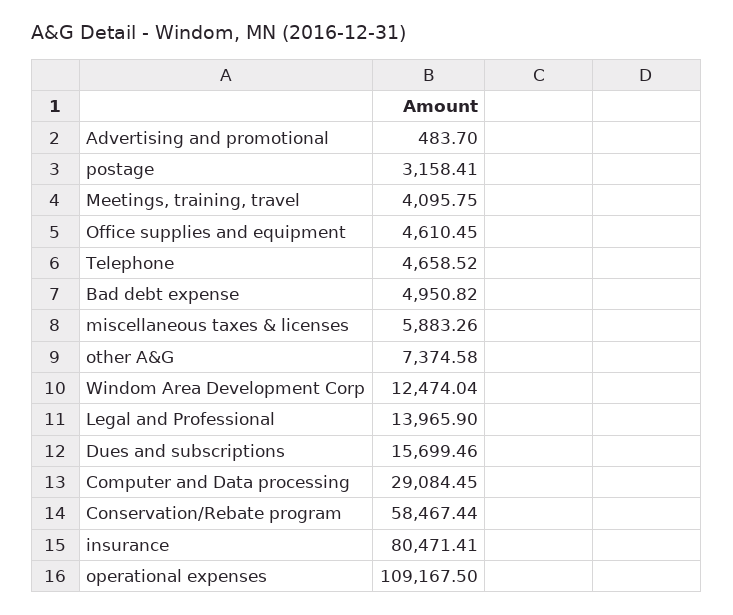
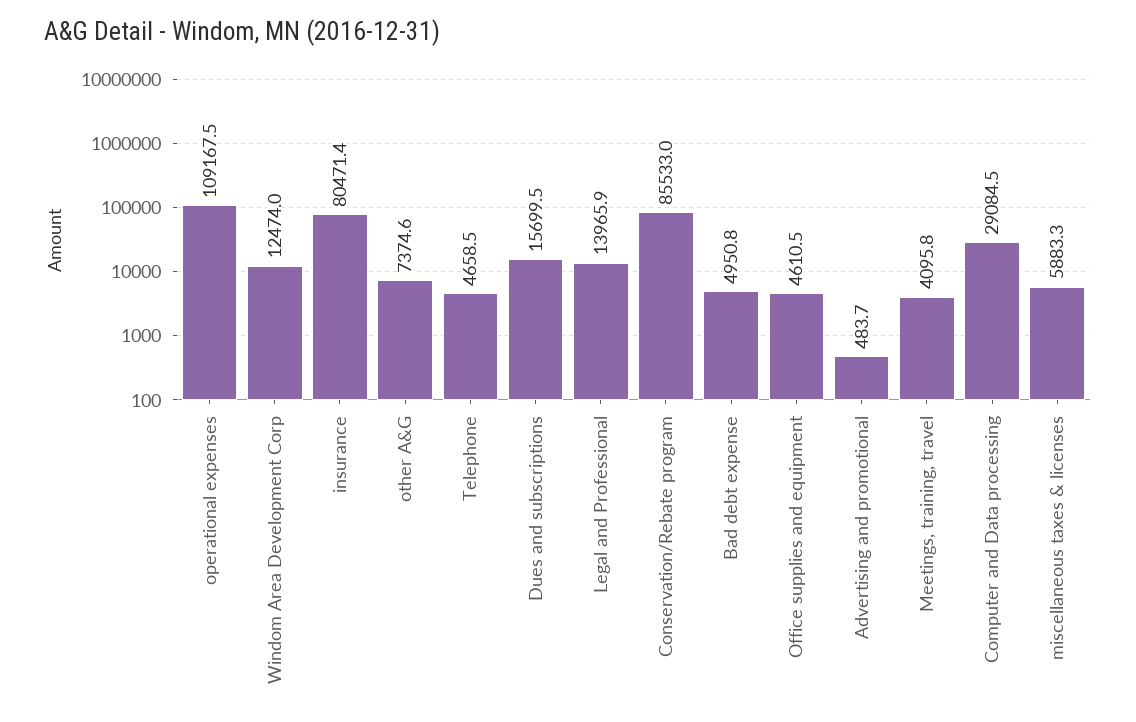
postage: 3158.41 -> none
Conservation/Rebate program: 58467.44 -> 85533

